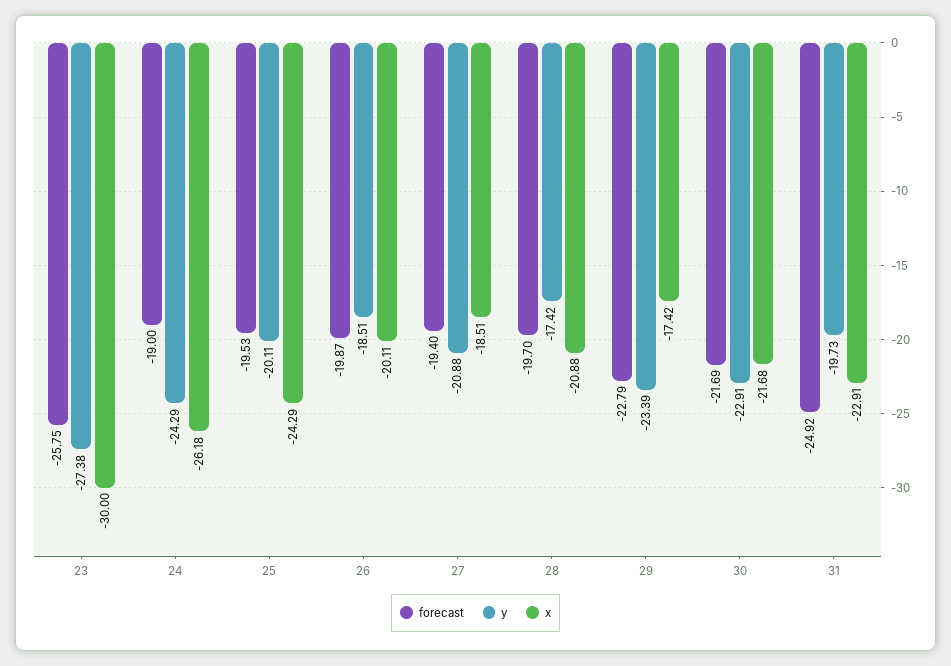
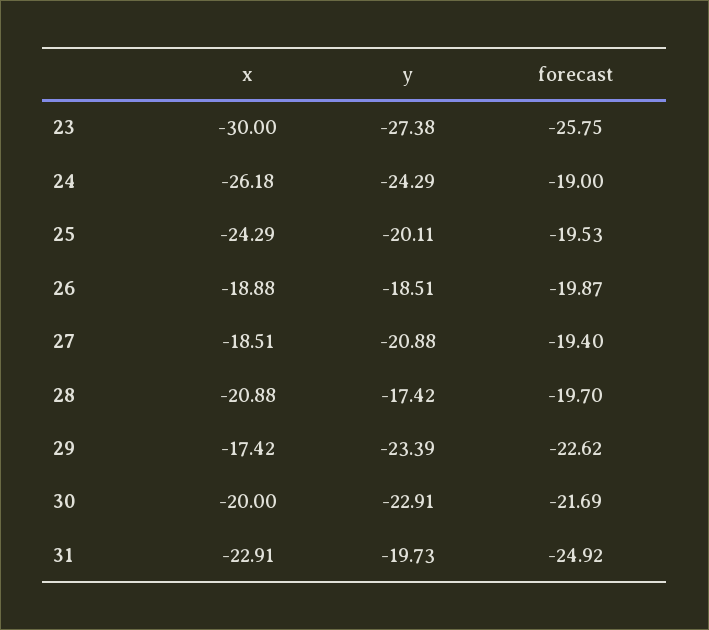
x, 26: -20.11 -> -18.88
forecast, 29: -22.79 -> -22.62
x, 30: -21.68 -> -20

